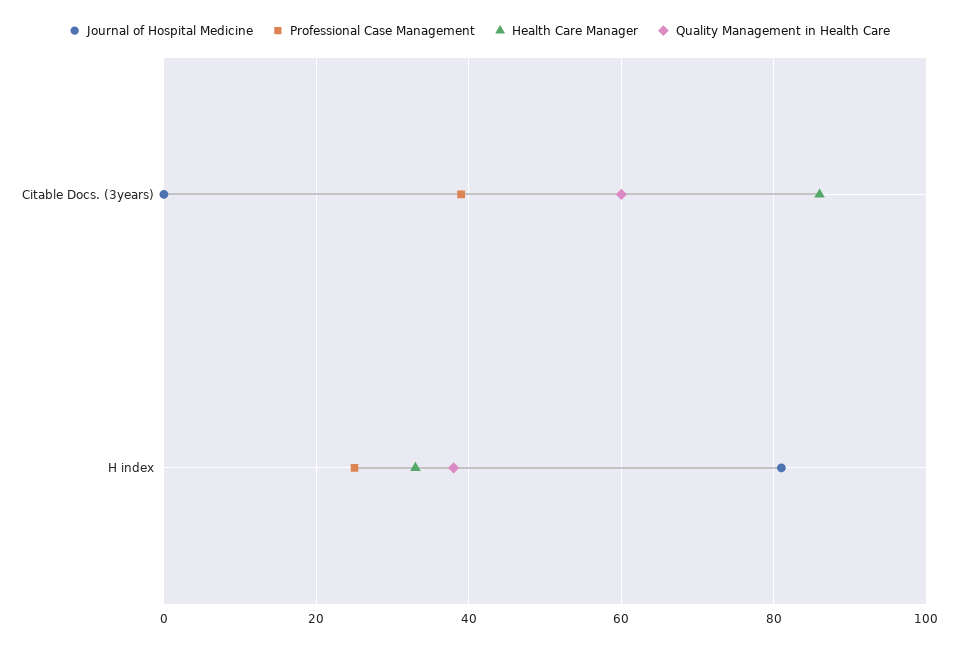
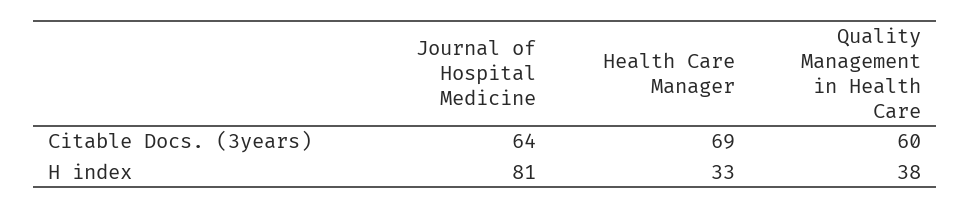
Journal of Hospital Medicine, Citable Docs. (3years): 0 -> 64
Professional Case Management, Citable Docs. (3years): 40 -> none
Health Care Manager, Citable Docs. (3years): 85 -> 69
Professional Case Management, H index: 25 -> none

